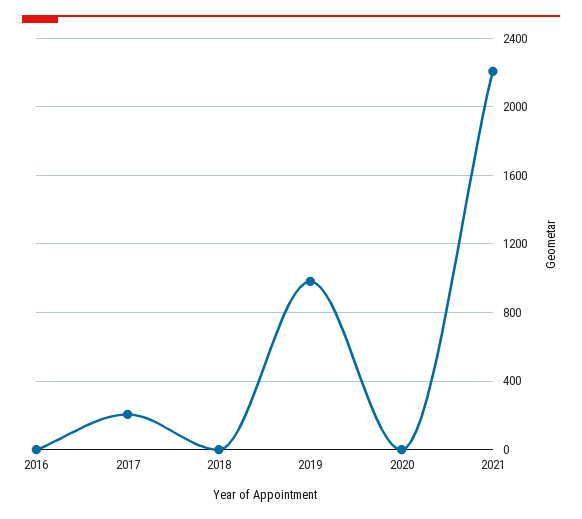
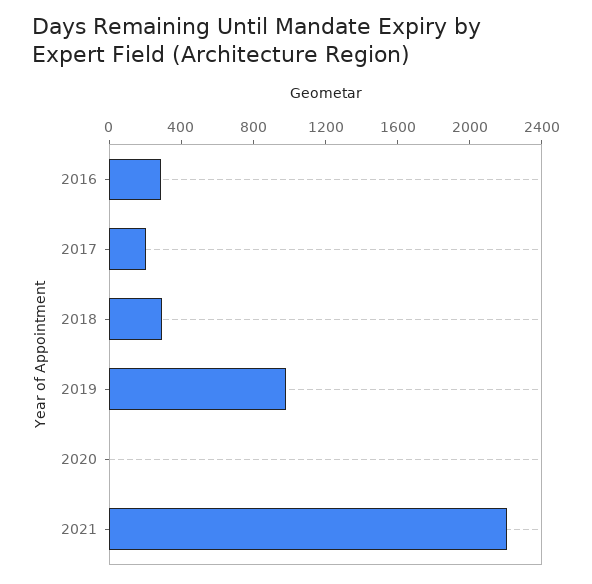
2016: 0 -> 300
2018: 0 -> 300

